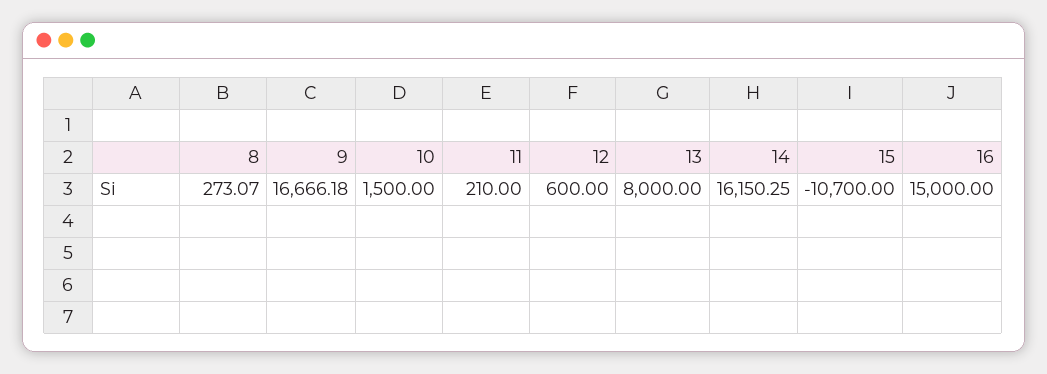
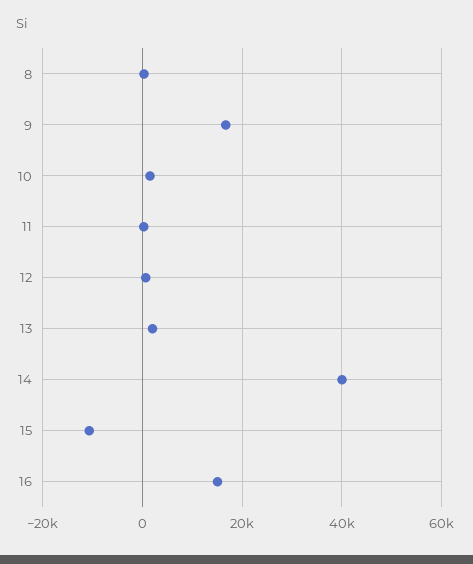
13: 8000 -> 2000
14: 16150.25 -> 40000

